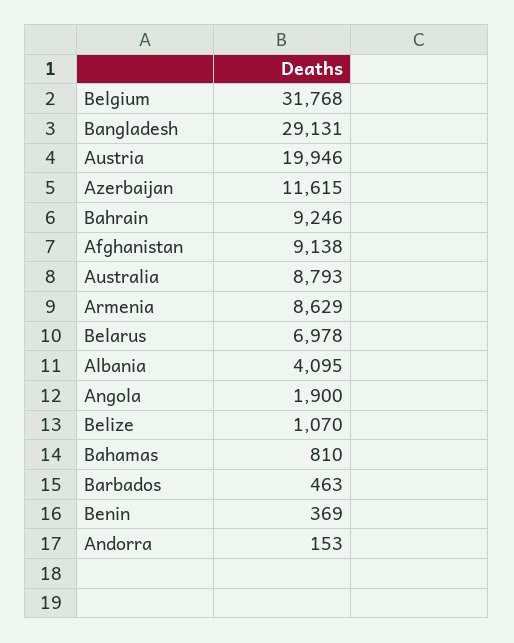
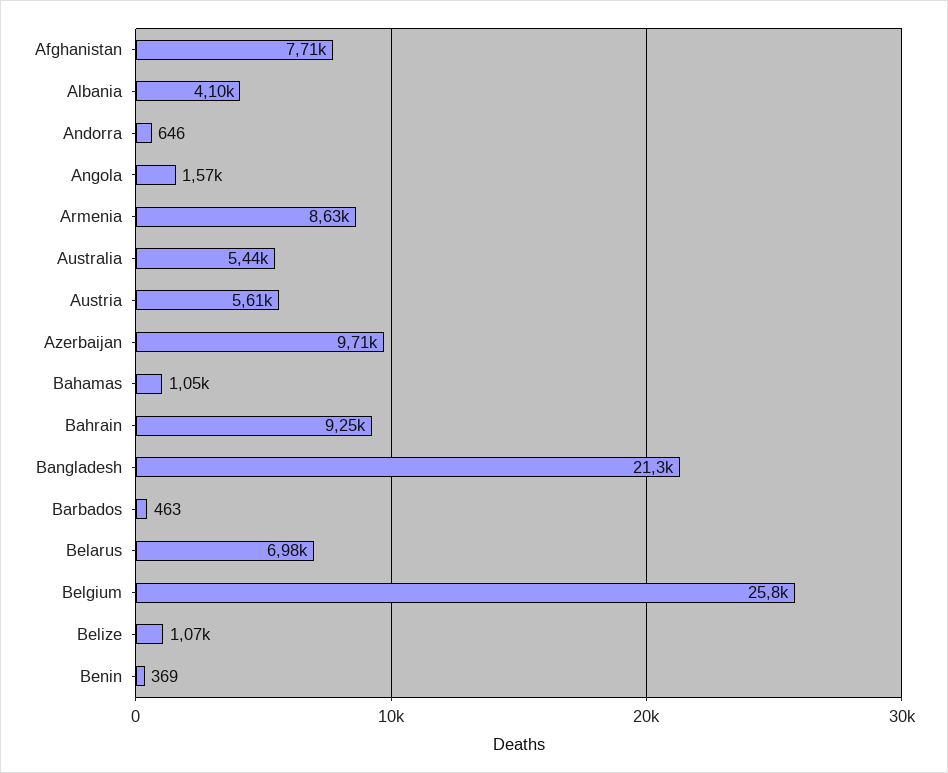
Belgium: 31768 -> 25800
Bangladesh: 29131 -> 21300
Austria: 19946 -> 5610
Azerbaijan: 11615 -> 9710
Afghanistan: 9138 -> 7710
Australia: 8793 -> 5440
Angola: 1900 -> 1570
Bahamas: 810 -> 1050
Andorra: 153 -> 646

